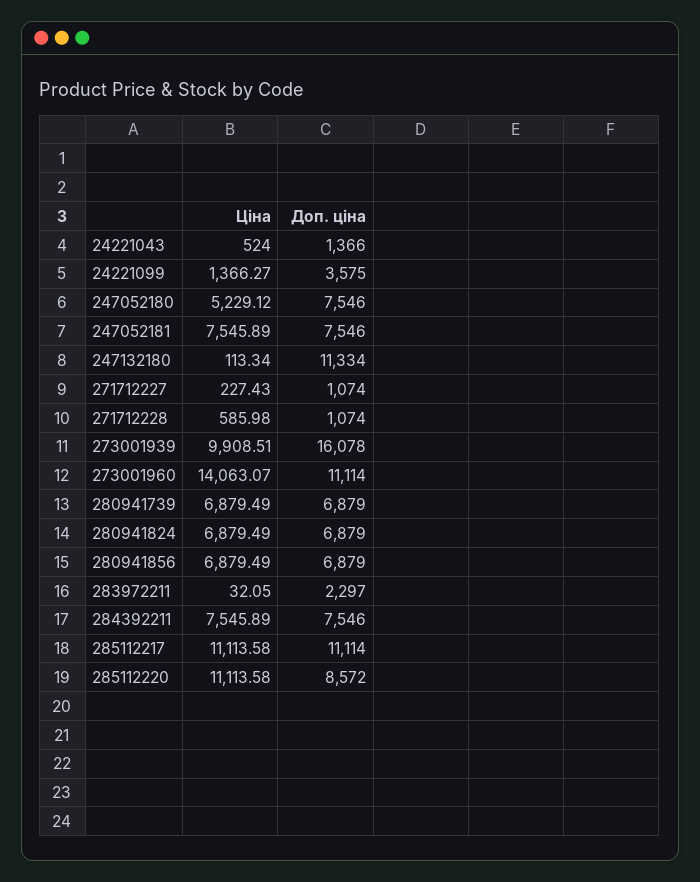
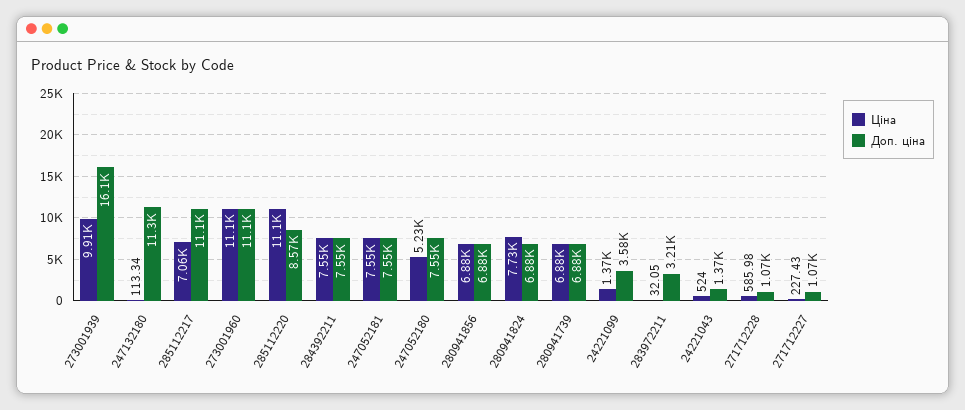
Ціна, 273001960: 14063.07 -> 11100
Ціна, 280941824: 6879.49 -> 7730
Доп. ціна, 283972211: 2297 -> 3210
Ціна, 285112217: 11113.58 -> 7060

